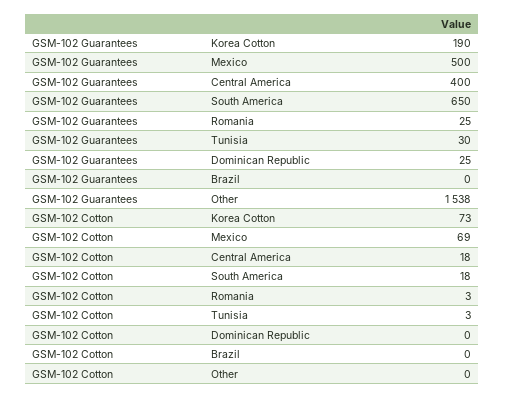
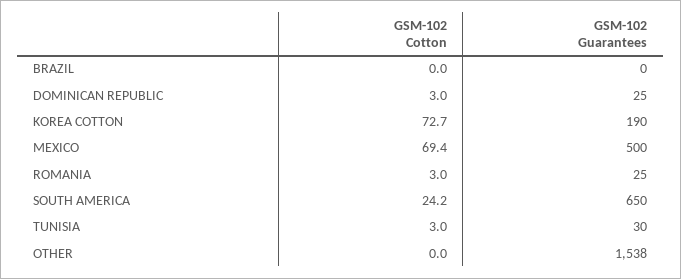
GSM-102 Guarantees, Central America: 400 -> none
GSM-102 Cotton, Central America: 18 -> none
GSM-102 Cotton, South America: 18 -> 24.2
GSM-102 Cotton, Dominican Republic: 0 -> 3

